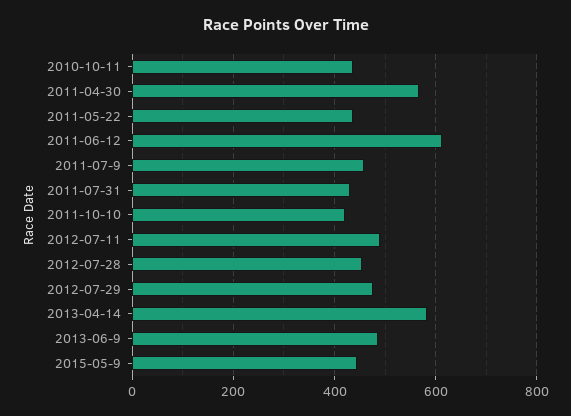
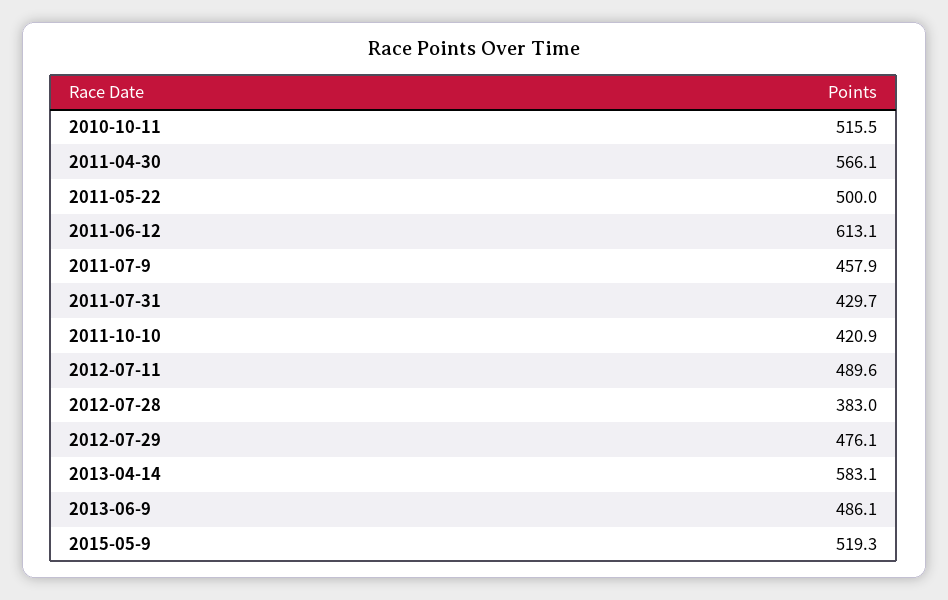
2010-10-11: 440 -> 515.5
2011-05-22: 440 -> 500
2012-07-28: 460 -> 383
2015-05-9: 440 -> 519.3

